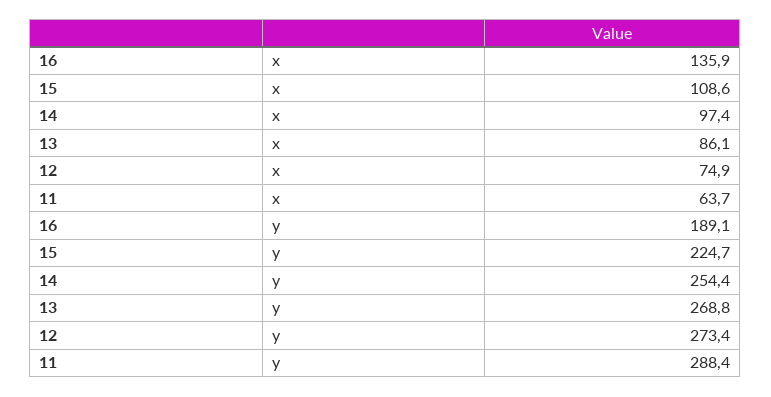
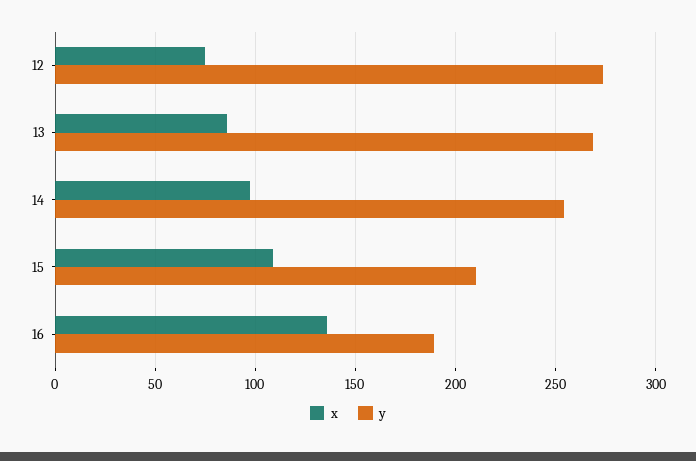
x, 11: 63.7 -> none
y, 15: 224.7 -> 210
y, 11: 288.4 -> none

